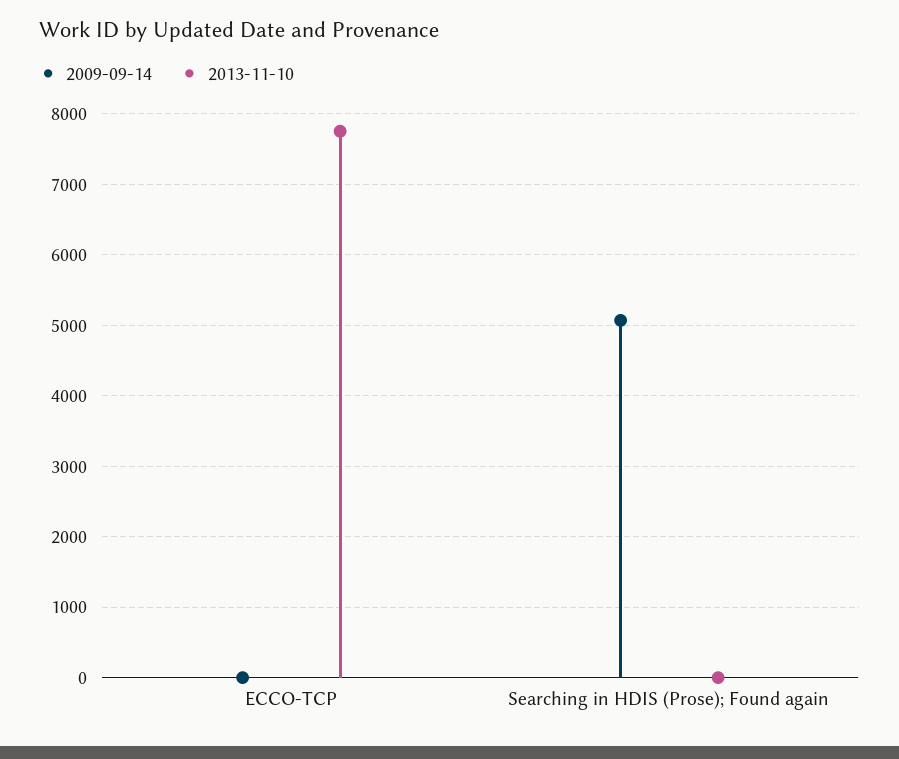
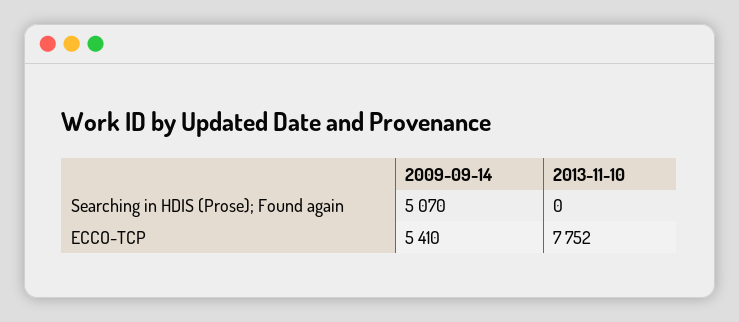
2009-09-14, ECCO-TCP: 0 -> 5410

